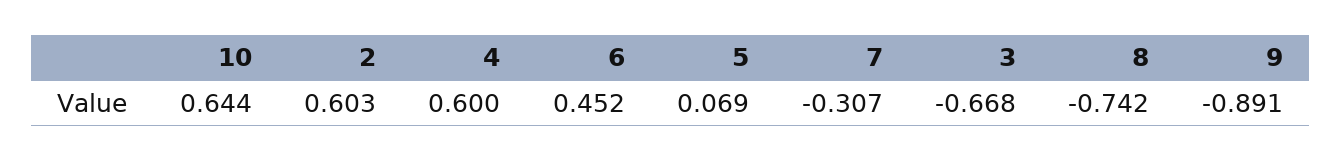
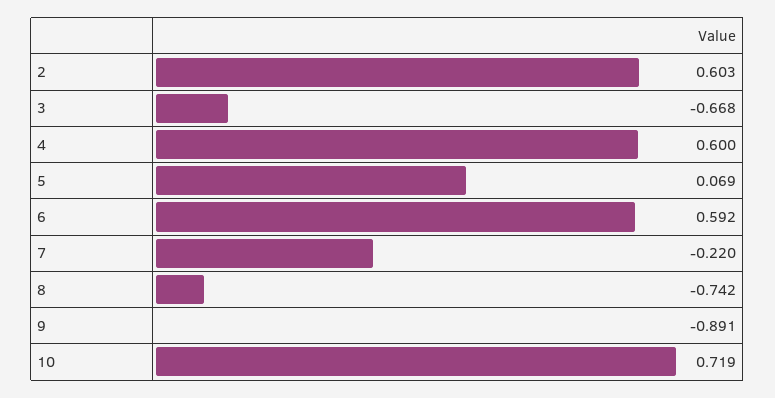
10: 0.644 -> 0.719
6: 0.452 -> 0.592
7: -0.307 -> -0.22

